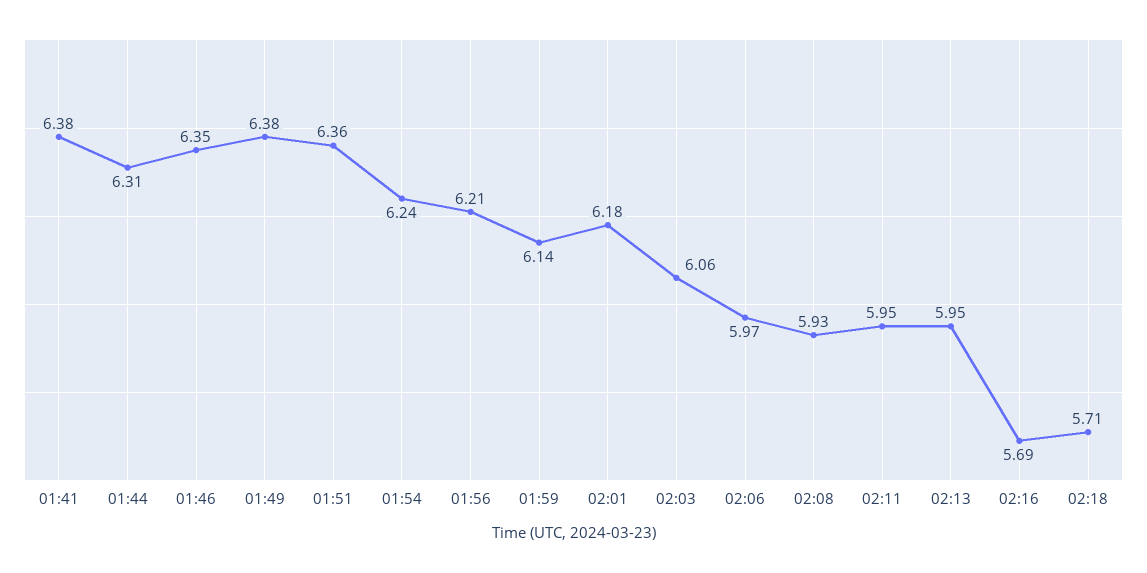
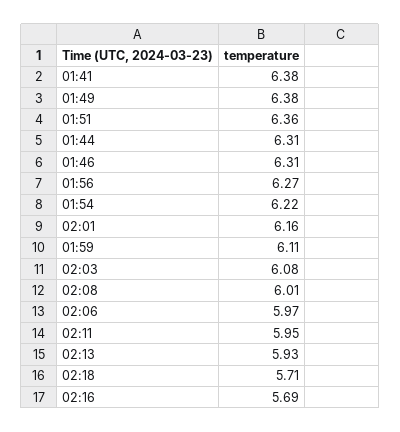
01:46: 6.35 -> 6.31
01:54: 6.24 -> 6.22
01:56: 6.21 -> 6.27
01:59: 6.14 -> 6.11
02:01: 6.18 -> 6.16
02:03: 6.06 -> 6.08
02:08: 5.93 -> 6.01
02:13: 5.95 -> 5.93

